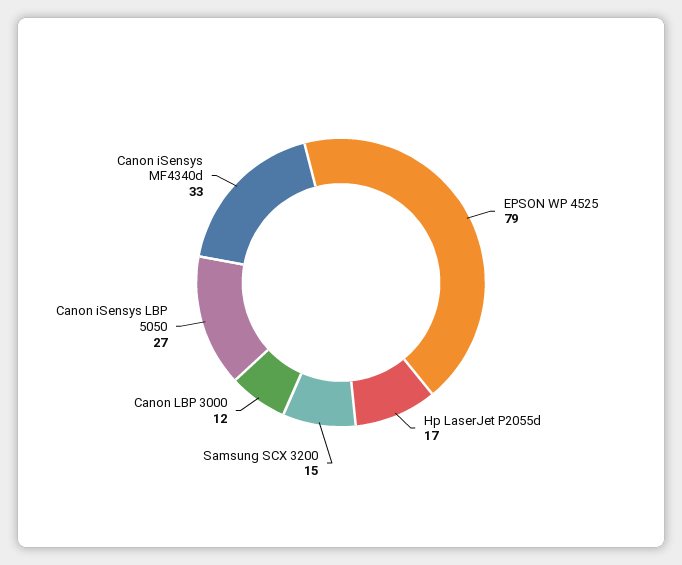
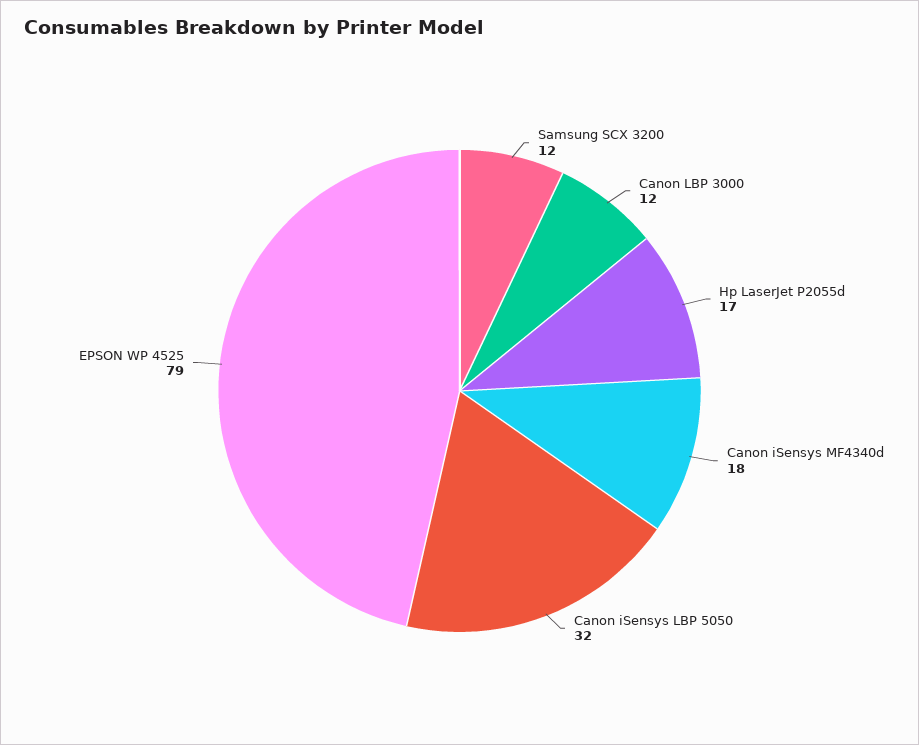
Samsung SCX 3200: 15 -> 12
Canon iSensys LBP 5050: 27 -> 32
Canon iSensys MF4340d: 33 -> 18

